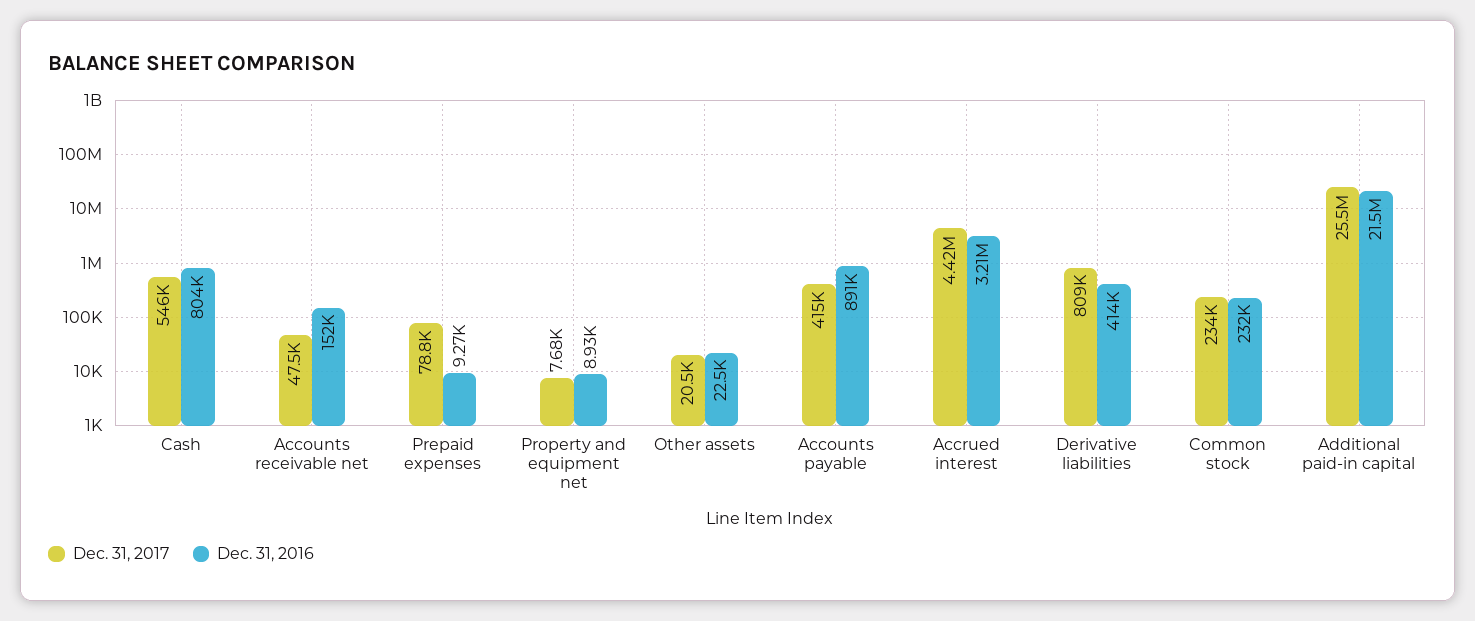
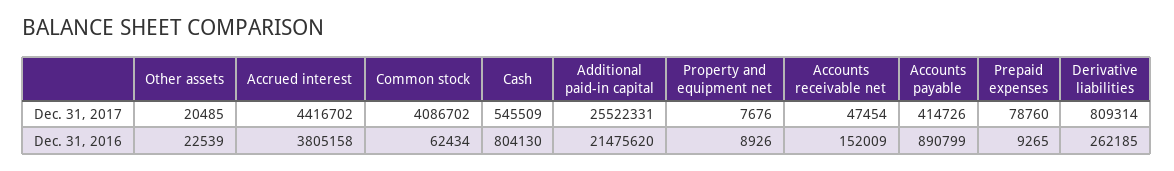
Dec. 31, 2016, Accrued interest: 3210000 -> 3805158
Dec. 31, 2016, Derivative liabilities: 414000 -> 262185
Dec. 31, 2017, Common stock: 234000 -> 4086702
Dec. 31, 2016, Common stock: 232000 -> 62434

